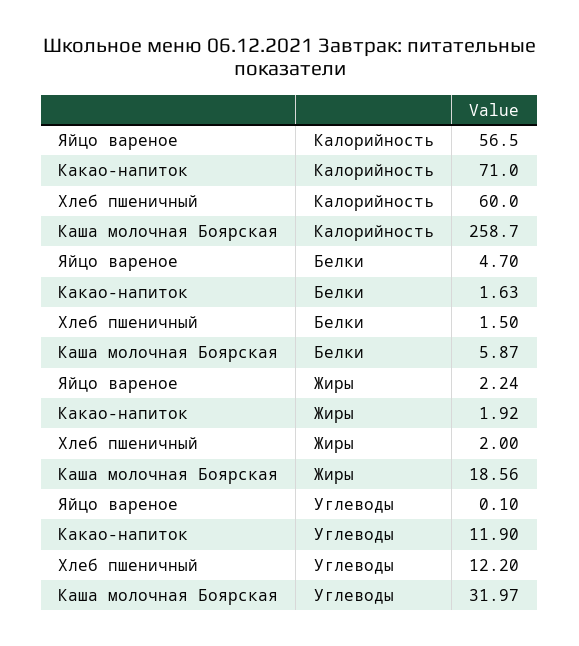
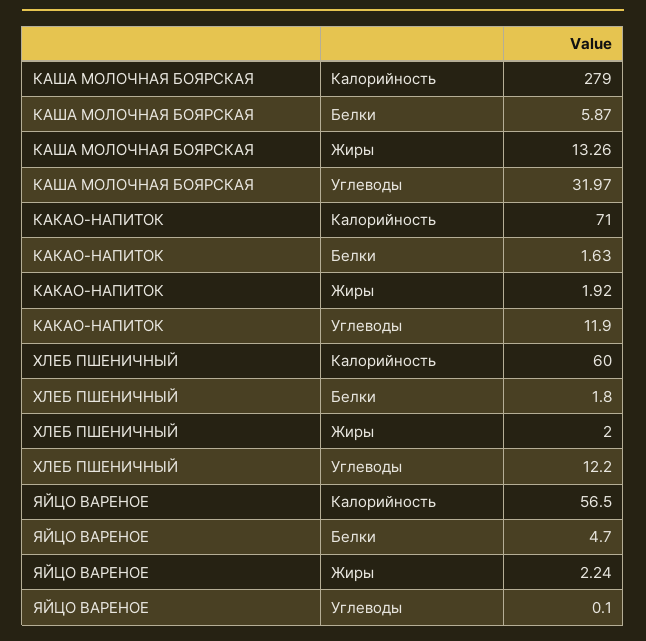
Каша молочная Боярская, Калорийность: 258.7 -> 279
Хлеб пшеничный, Белки: 1.5 -> 1.8
Каша молочная Боярская, Жиры: 18.56 -> 13.26

